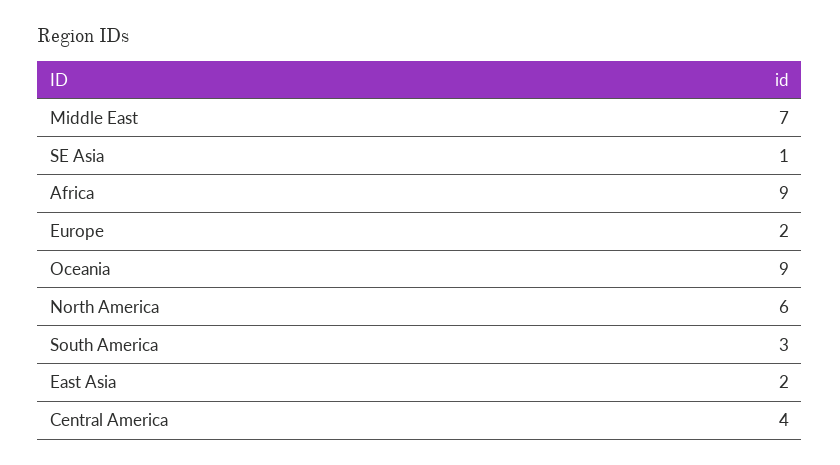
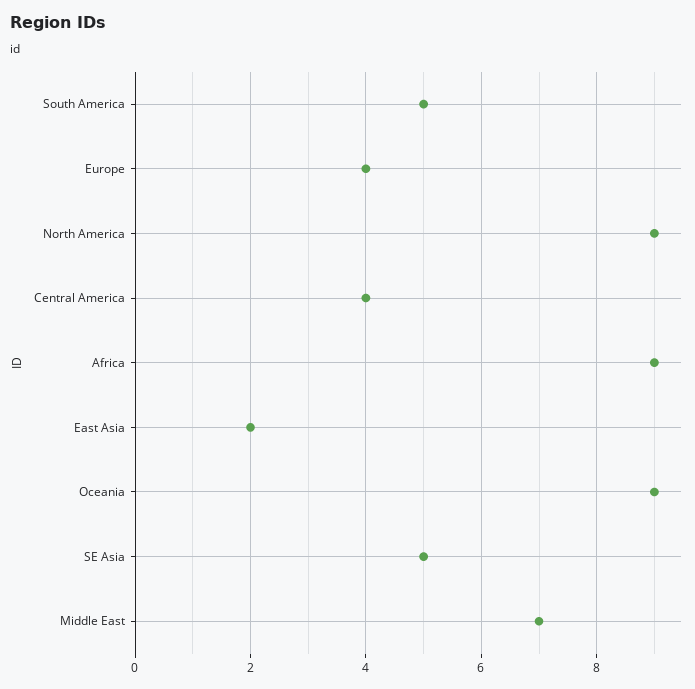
SE Asia: 1 -> 5
Europe: 2 -> 4
North America: 6 -> 9
South America: 3 -> 5

